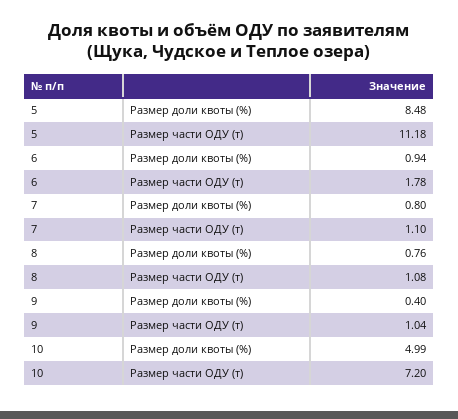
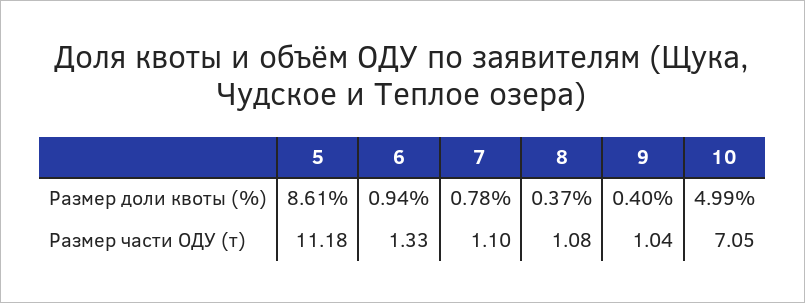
5, Размер доли квоты (%): 8.48 -> 8.61
6, Размер части ОДУ (т): 1.78 -> 1.33
7, Размер доли квоты (%): 0.8 -> 0.78
8, Размер доли квоты (%): 0.76 -> 0.37
10, Размер части ОДУ (т): 7.2 -> 7.05

